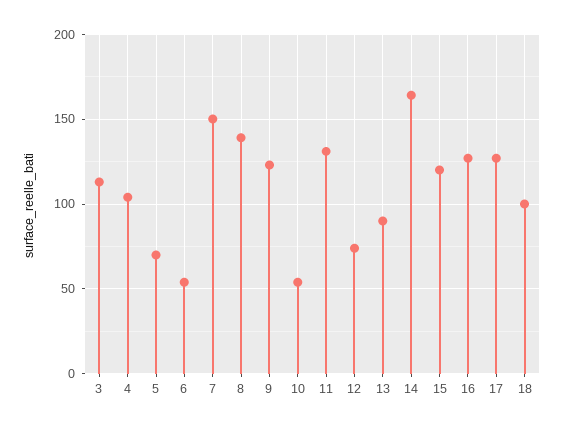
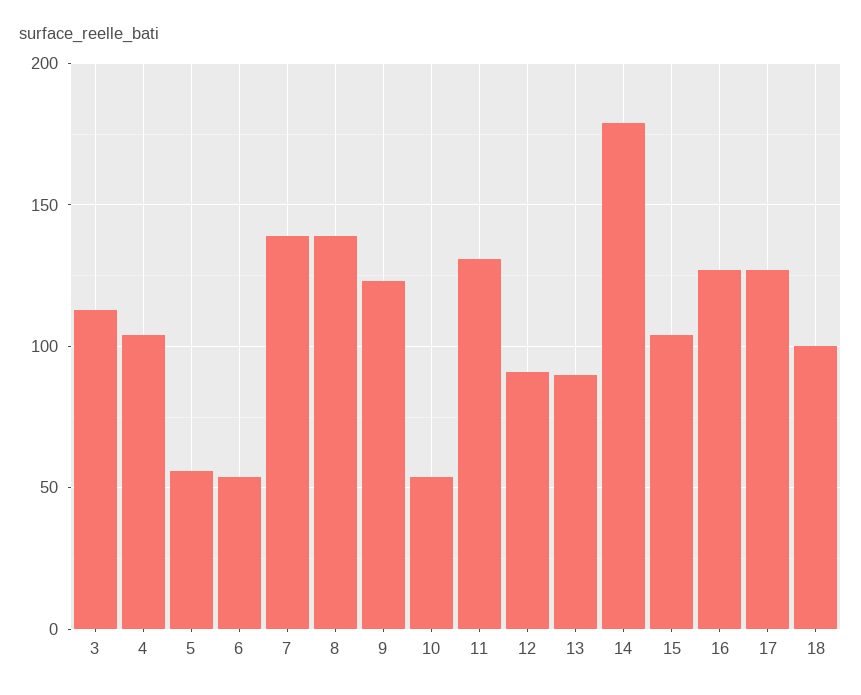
5: 70 -> 55
7: 150 -> 140
12: 75 -> 90
14: 165 -> 180
15: 120 -> 105

